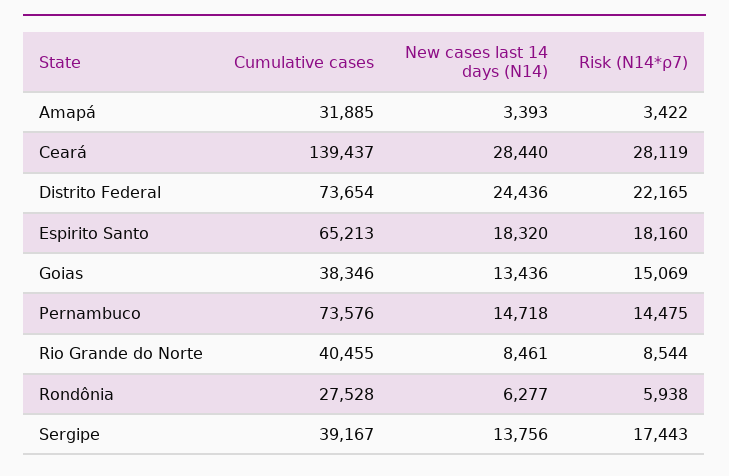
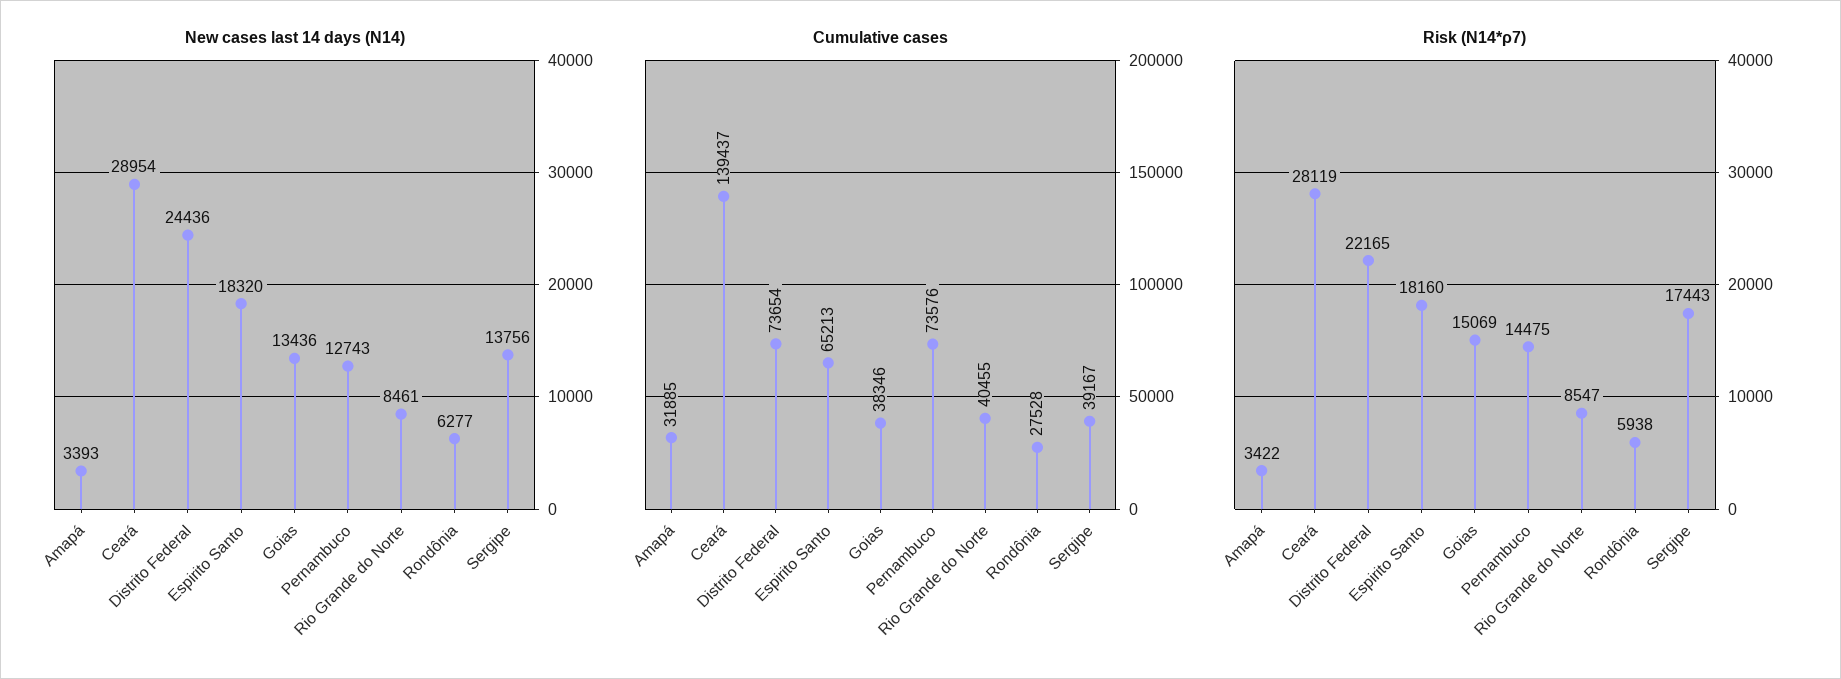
New cases last 14 days (N14), Ceará: 28440 -> 28954
New cases last 14 days (N14), Pernambuco: 14718 -> 12743
Risk (N14*ρ7), Rio Grande do Norte: 8544 -> 8547

